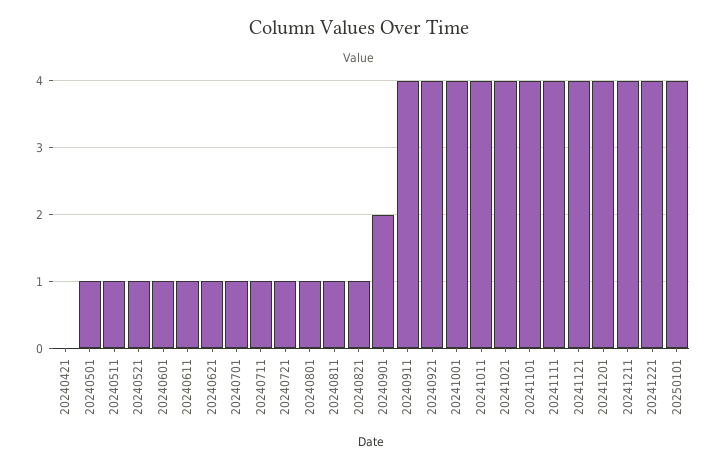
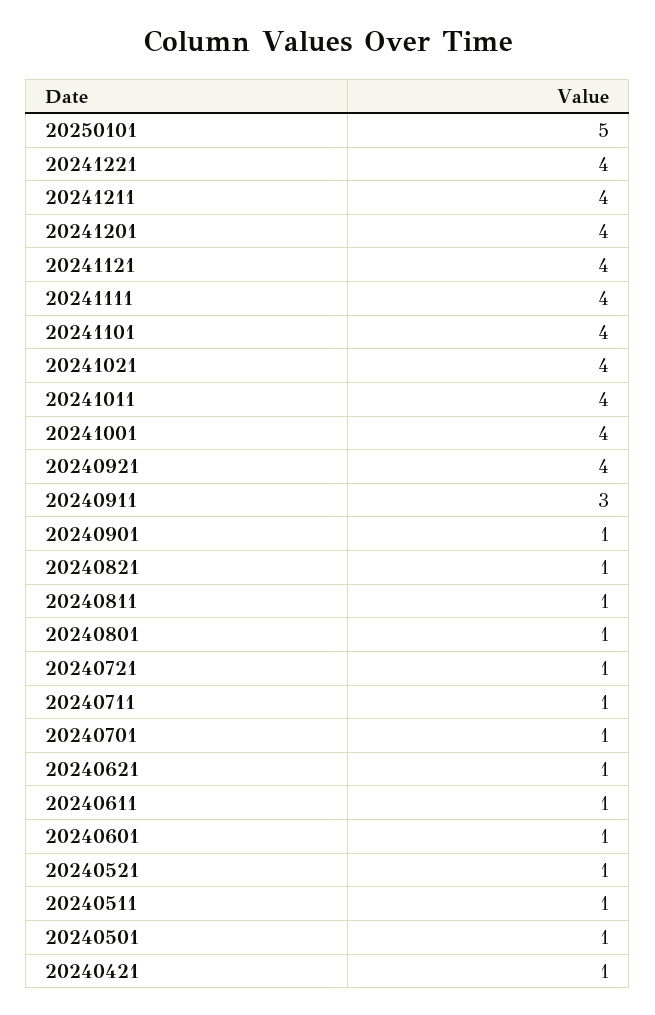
20240421: 0 -> 1
20240901: 2 -> 1
20240911: 4 -> 3
20250101: 4 -> 5

